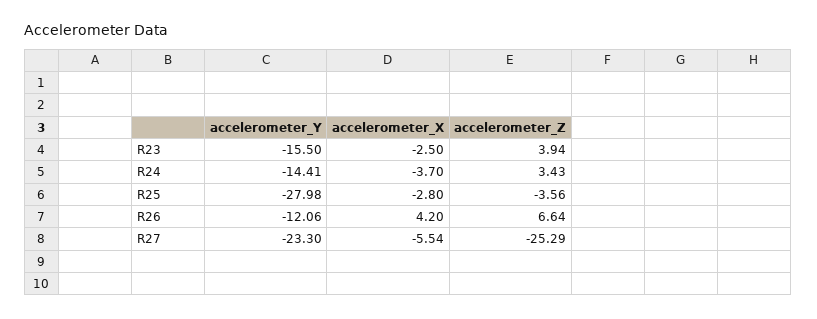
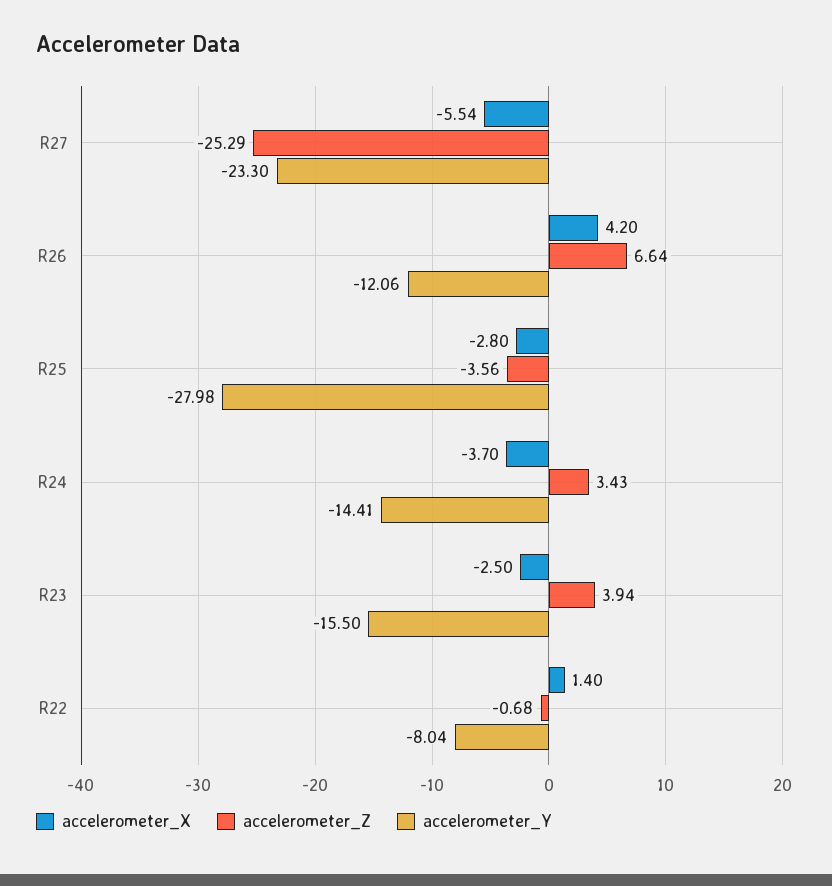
accelerometer_X, R22: none -> 1.4
accelerometer_Z, R22: none -> -0.68
accelerometer_Y, R22: none -> -8.04

